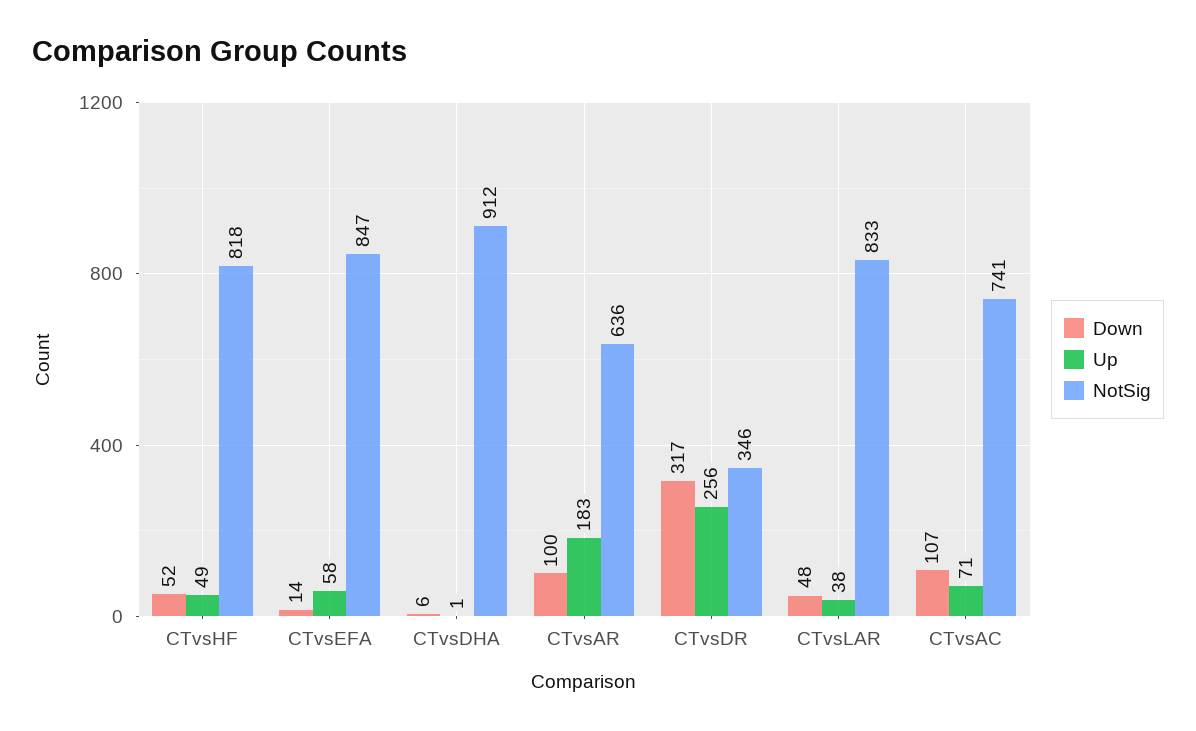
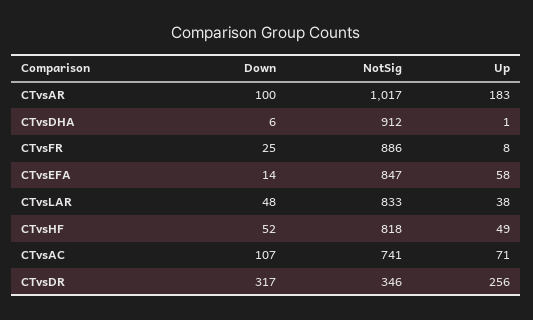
NotSig, CTvsAR: 636 -> 1017
Down, CTvsFR: none -> 25
NotSig, CTvsFR: none -> 886
Up, CTvsFR: none -> 8

